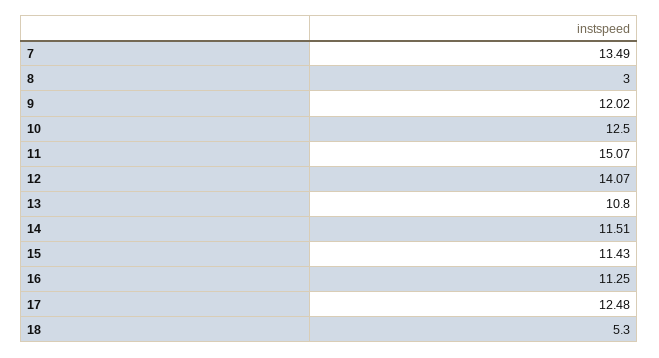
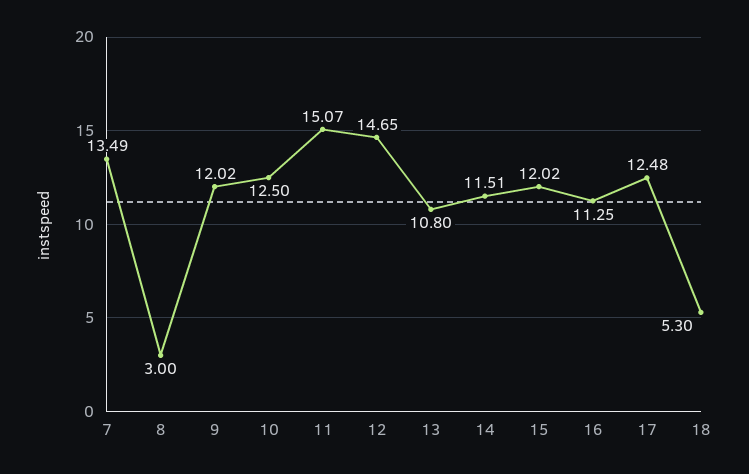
12: 14.07 -> 14.65
15: 11.43 -> 12.02

